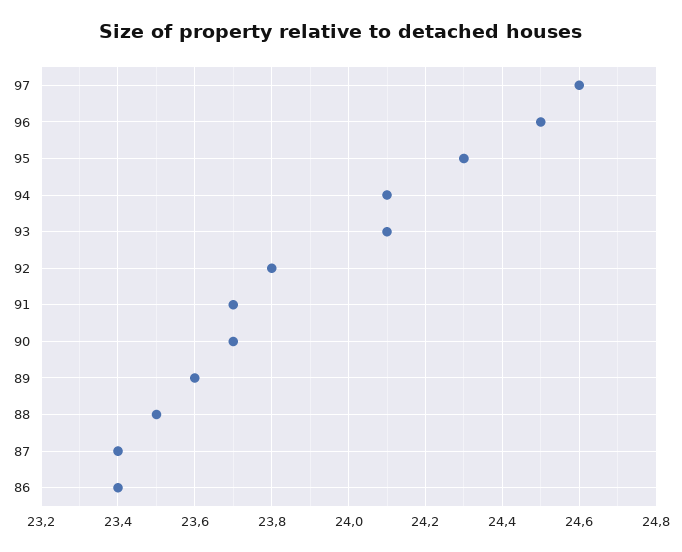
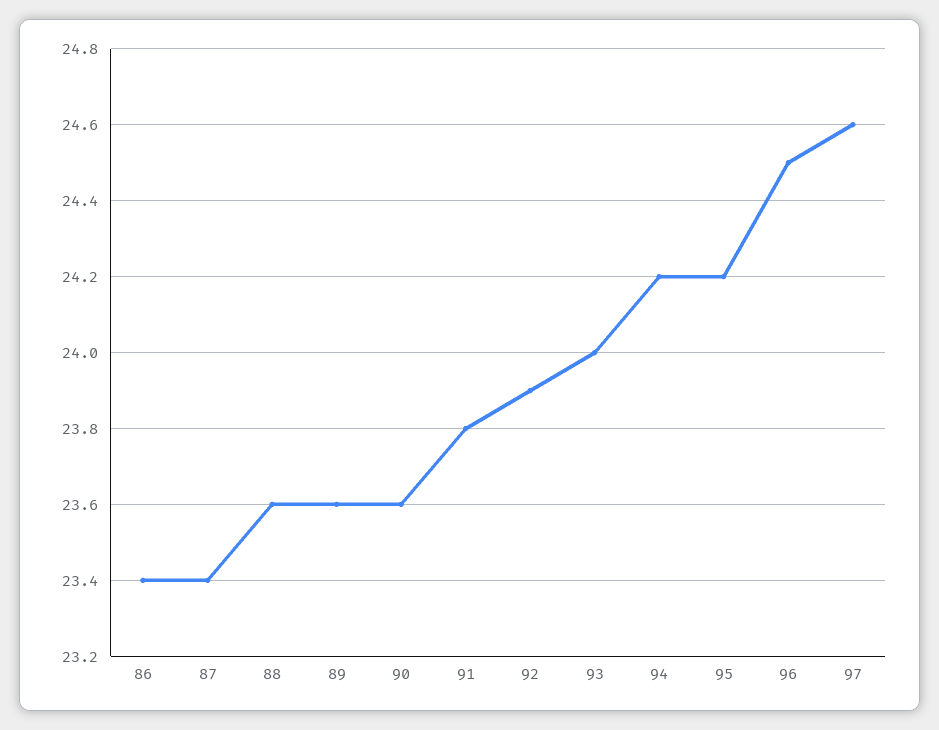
95: 24.3 -> 24.2
94: 24.1 -> 24.2
93: 24.1 -> 24
92: 23.8 -> 23.9
91: 23.7 -> 23.8
90: 23.7 -> 23.6
88: 23.5 -> 23.6

